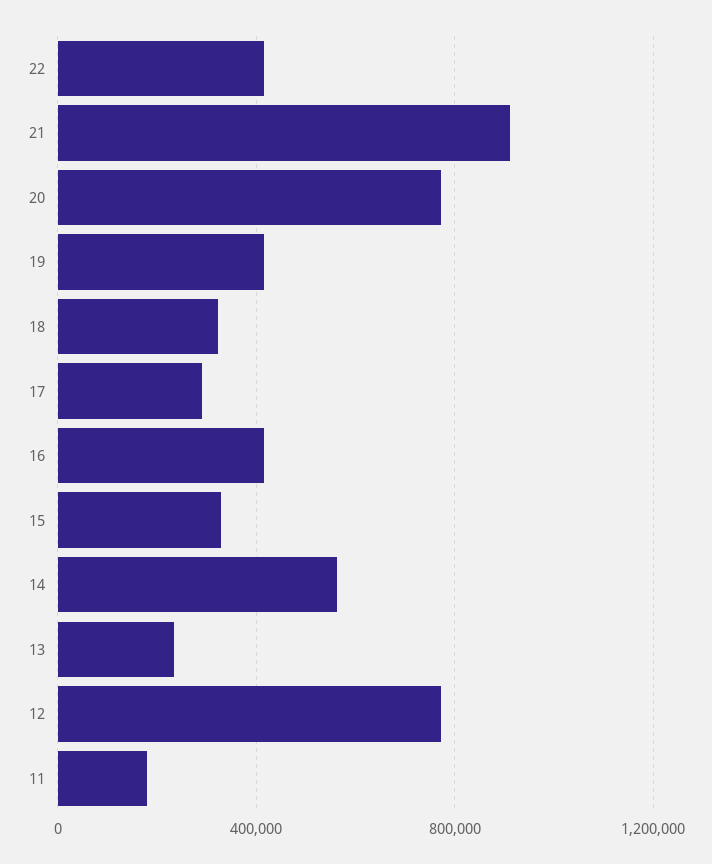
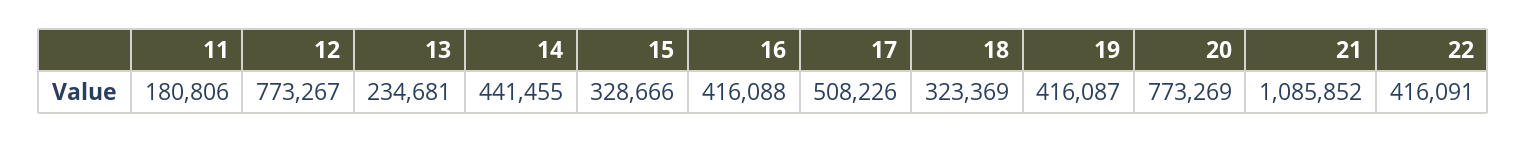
21: 900000 -> 1085852
17: 300000 -> 508226
14: 550000 -> 441455

